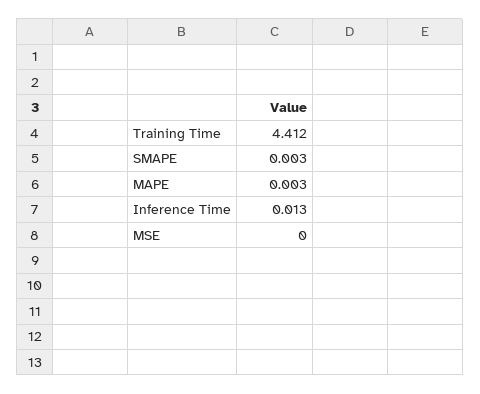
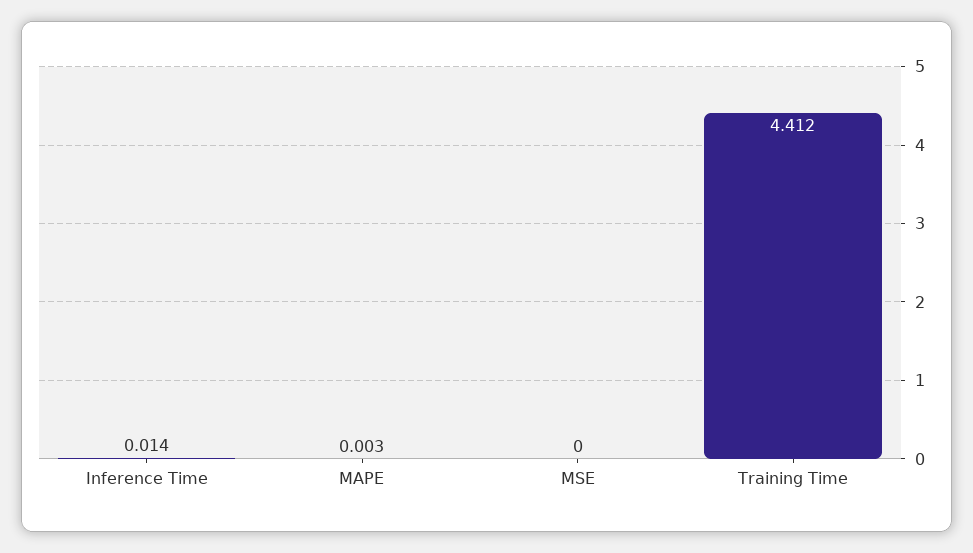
SMAPE: 0.003 -> none
Inference Time: 0.013 -> 0.014

